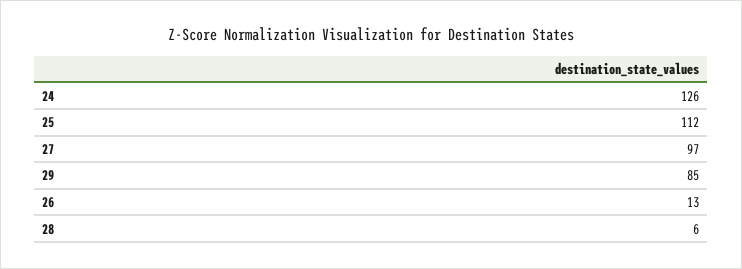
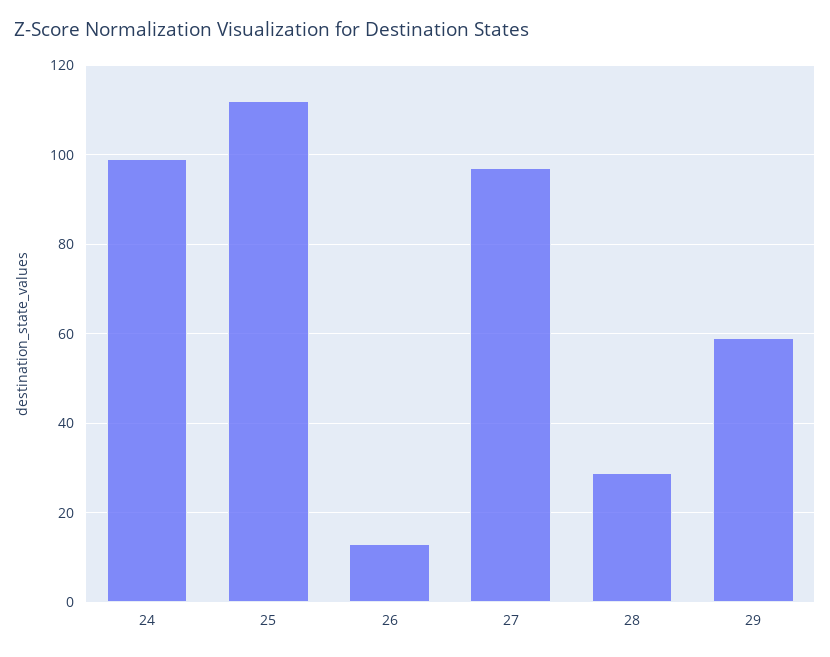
24: 126 -> 100
29: 85 -> 60
28: 6 -> 30

